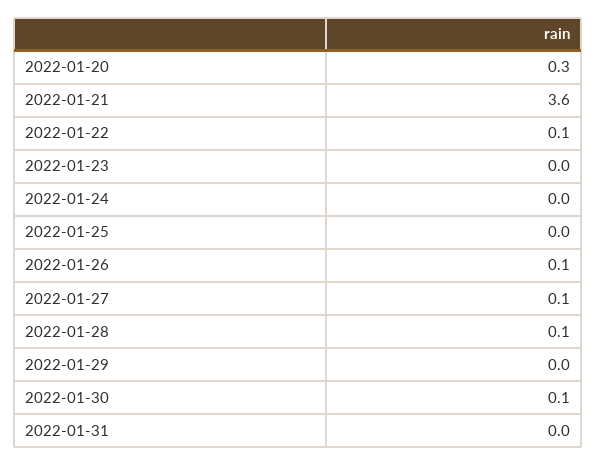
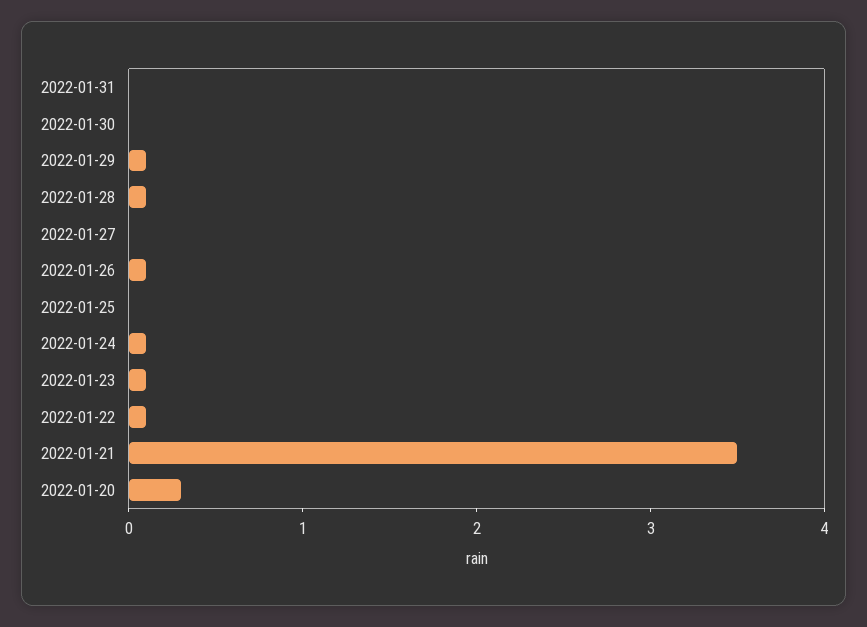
2022-01-21: 3.6 -> 3.5
2022-01-23: 0 -> 0.1
2022-01-24: 0 -> 0.1
2022-01-27: 0.1 -> 0
2022-01-29: 0 -> 0.1
2022-01-30: 0.1 -> 0

